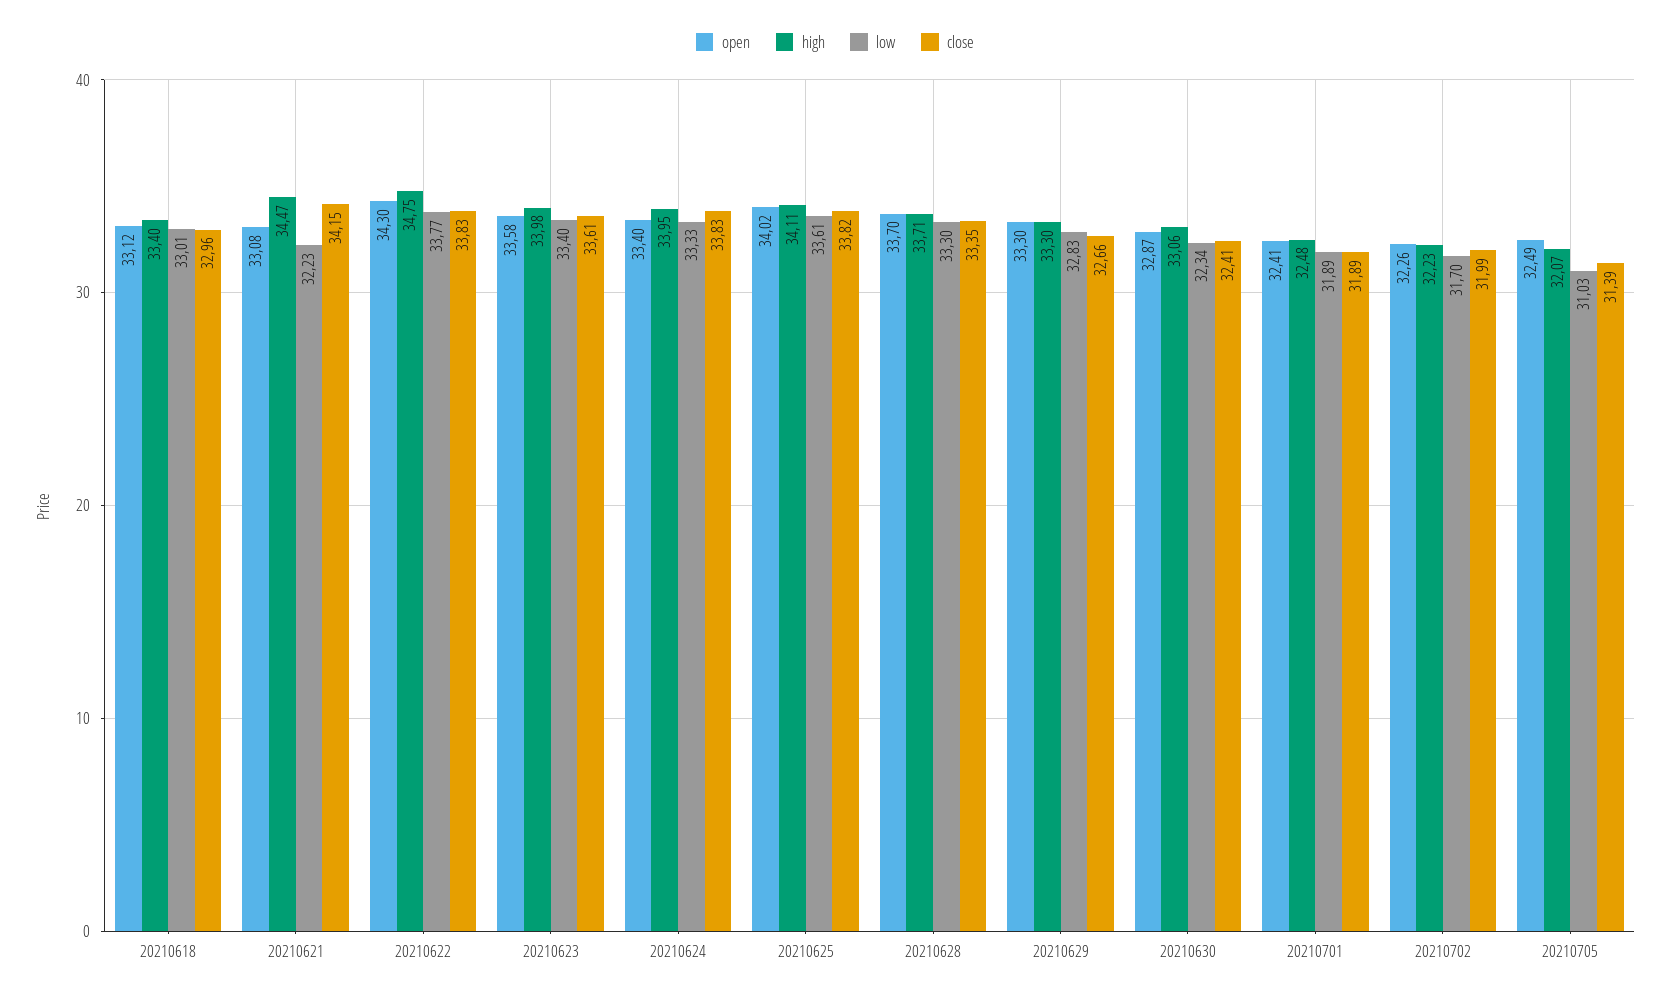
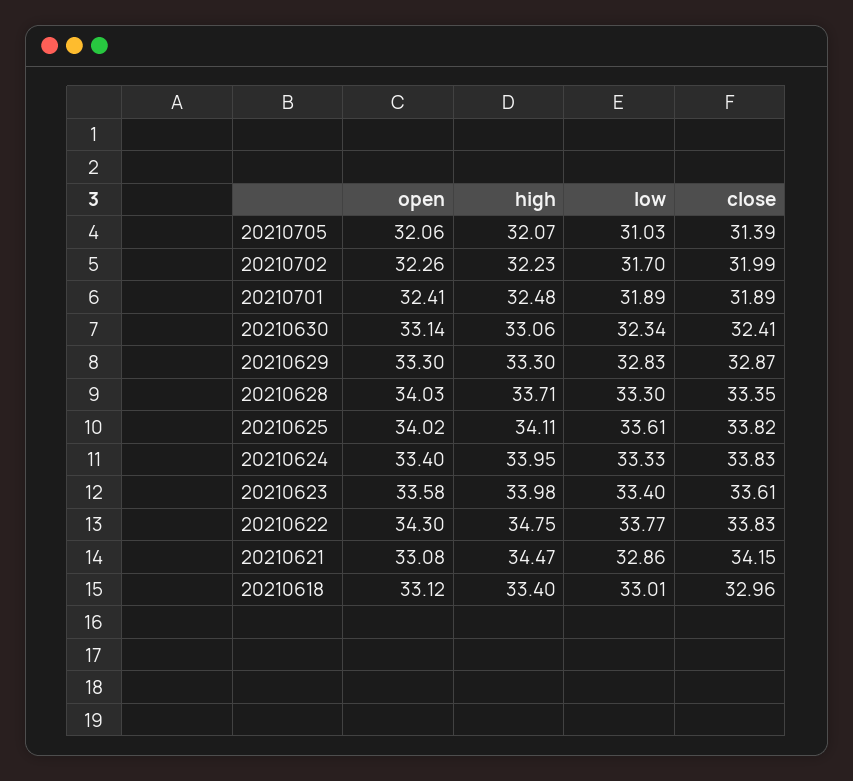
low, 20210621: 32.23 -> 32.86
open, 20210628: 33.7 -> 34.03
close, 20210629: 32.66 -> 32.87
open, 20210630: 32.87 -> 33.14
open, 20210705: 32.49 -> 32.06

